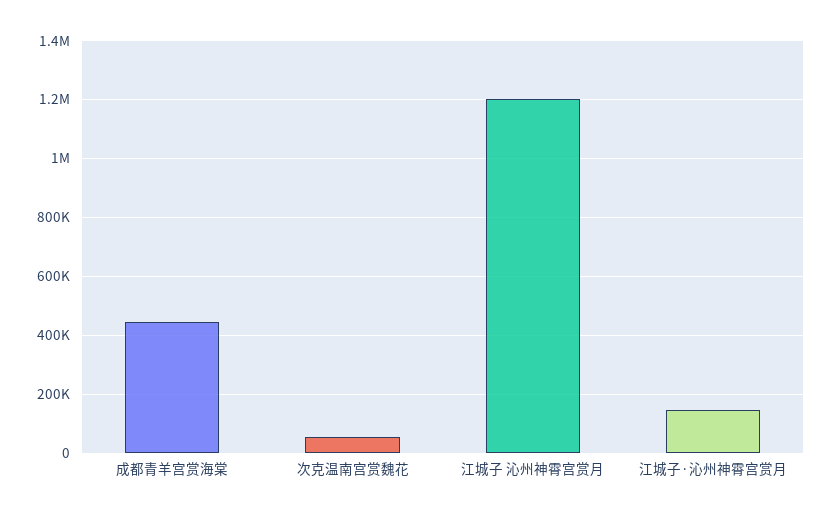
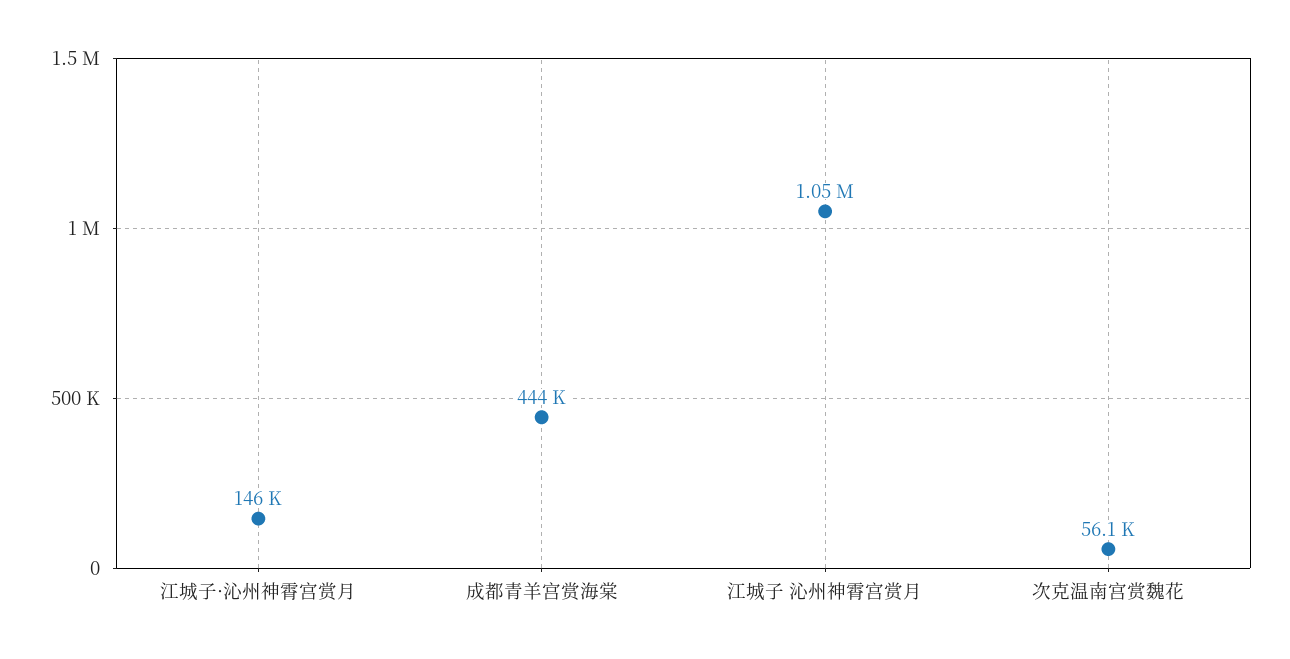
江城子 沁州神霄宫赏月: 1200000 -> 1050000

